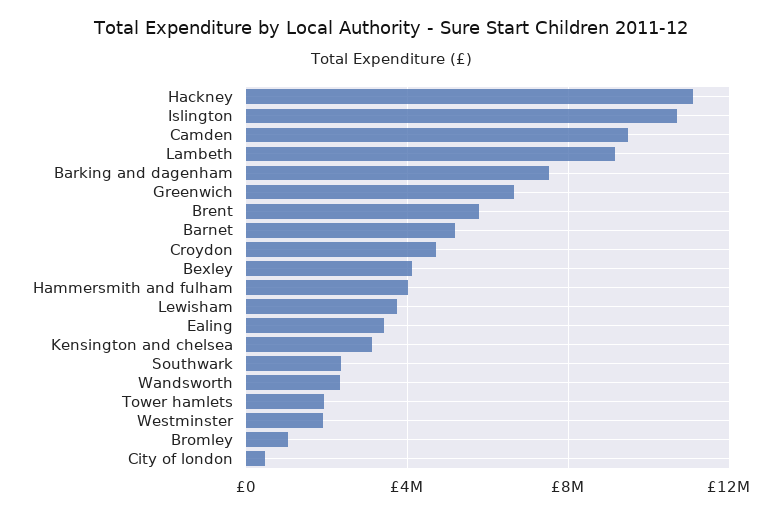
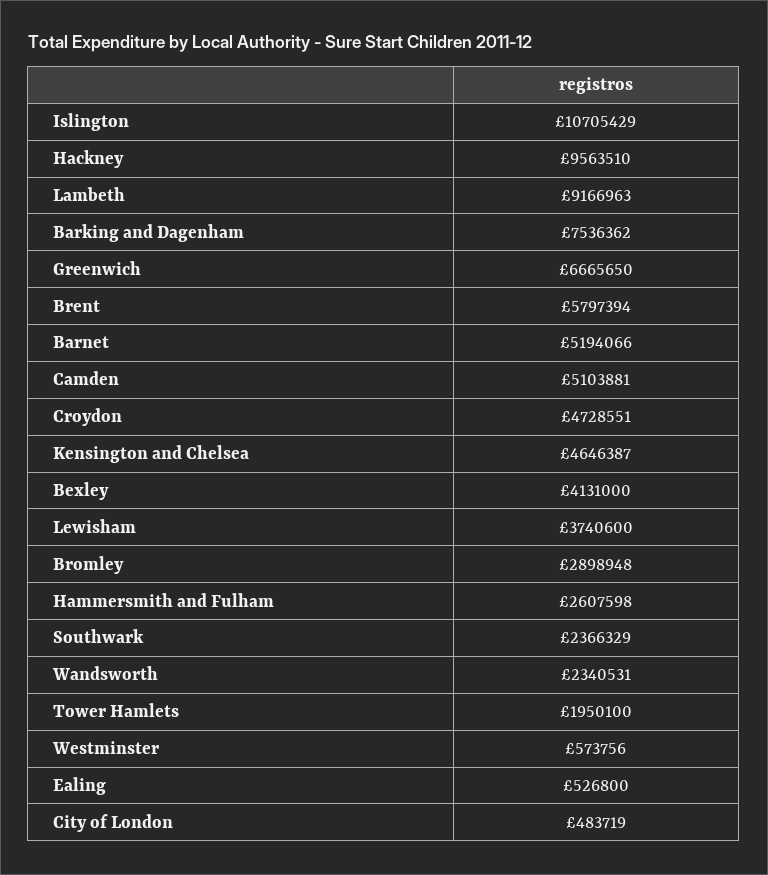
Hackney: 11000000 -> 9563510
Camden: 9500000 -> 5103881
Hammersmith and fulham: 4000000 -> 2607598
Ealing: 3500000 -> 526800
Kensington and chelsea: 3000000 -> 4646387
Westminster: 2000000 -> 573756
Bromley: 1000000 -> 2898948

